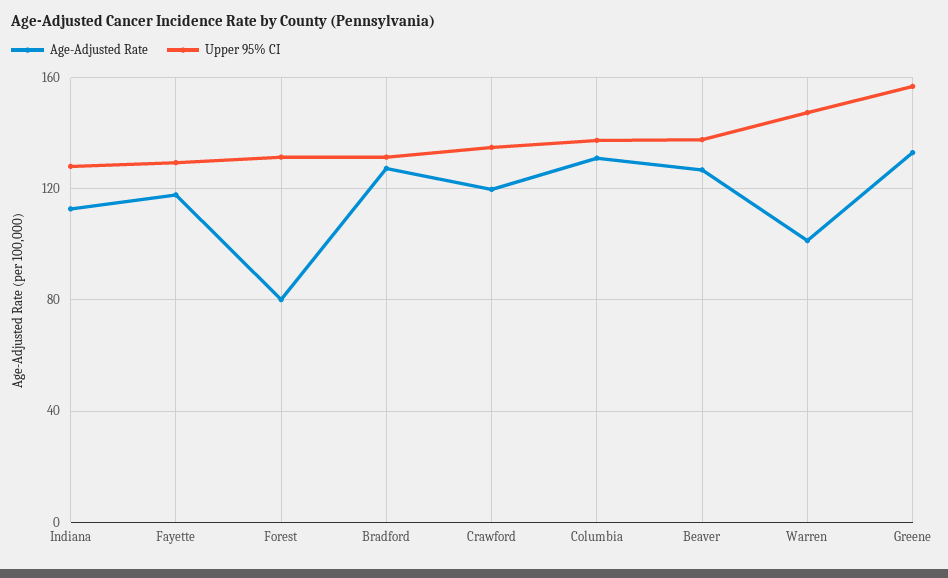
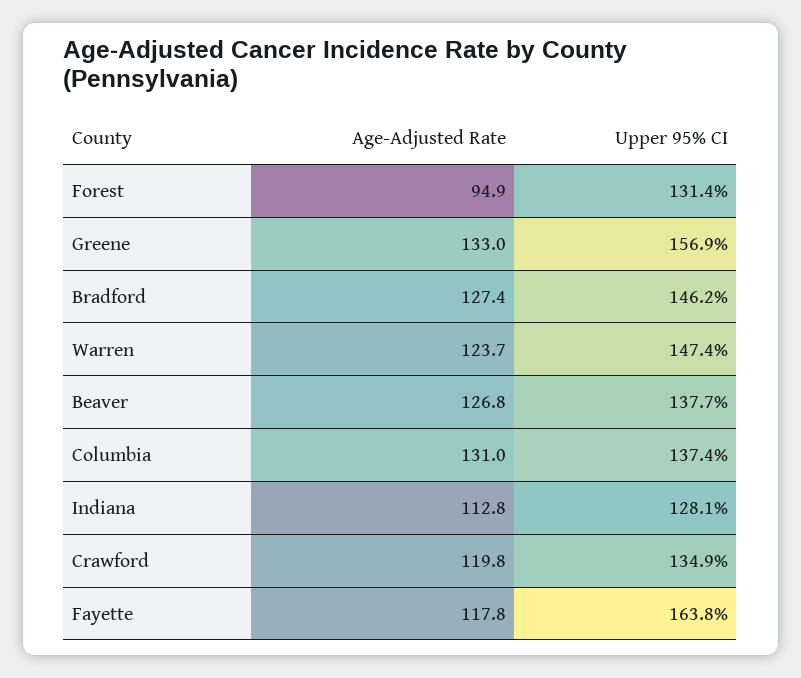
Upper 95% CI, Fayette: 130 -> 163.8
Age-Adjusted Rate, Forest: 80 -> 94.9
Upper 95% CI, Bradford: 130 -> 146.2
Age-Adjusted Rate, Warren: 100 -> 123.7

